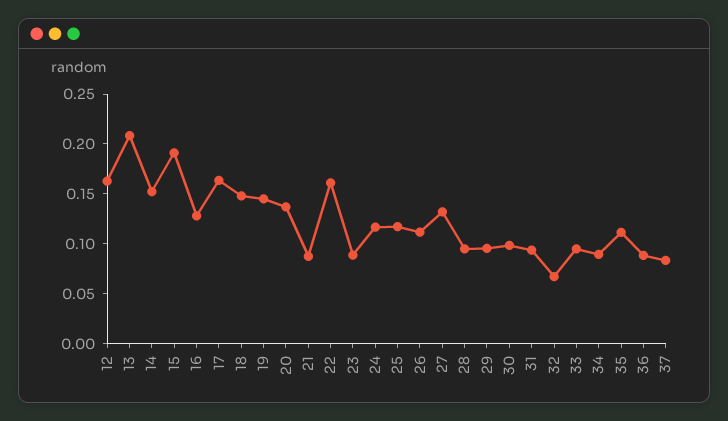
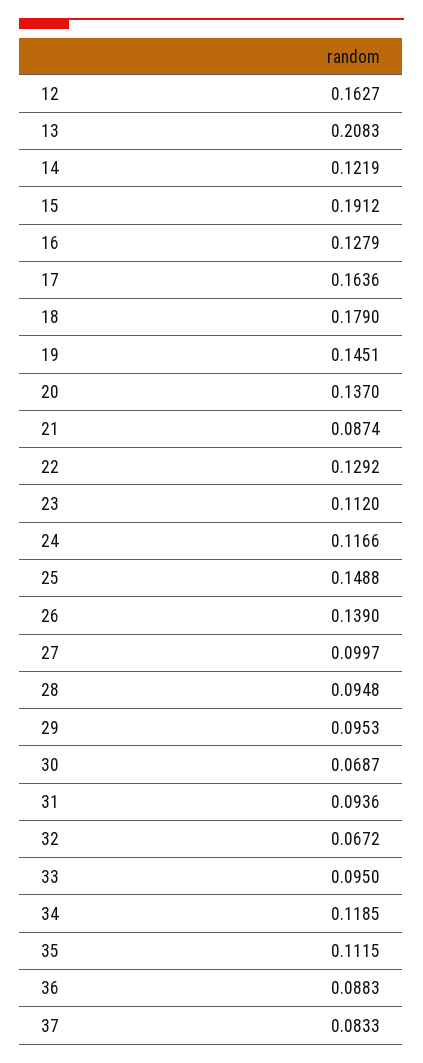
14: 0.15 -> 0.1219
18: 0.15 -> 0.179
22: 0.16 -> 0.1292
23: 0.09 -> 0.112
25: 0.12 -> 0.1488
26: 0.11 -> 0.139
27: 0.13 -> 0.0997
30: 0.1 -> 0.0687
34: 0.09 -> 0.1185

